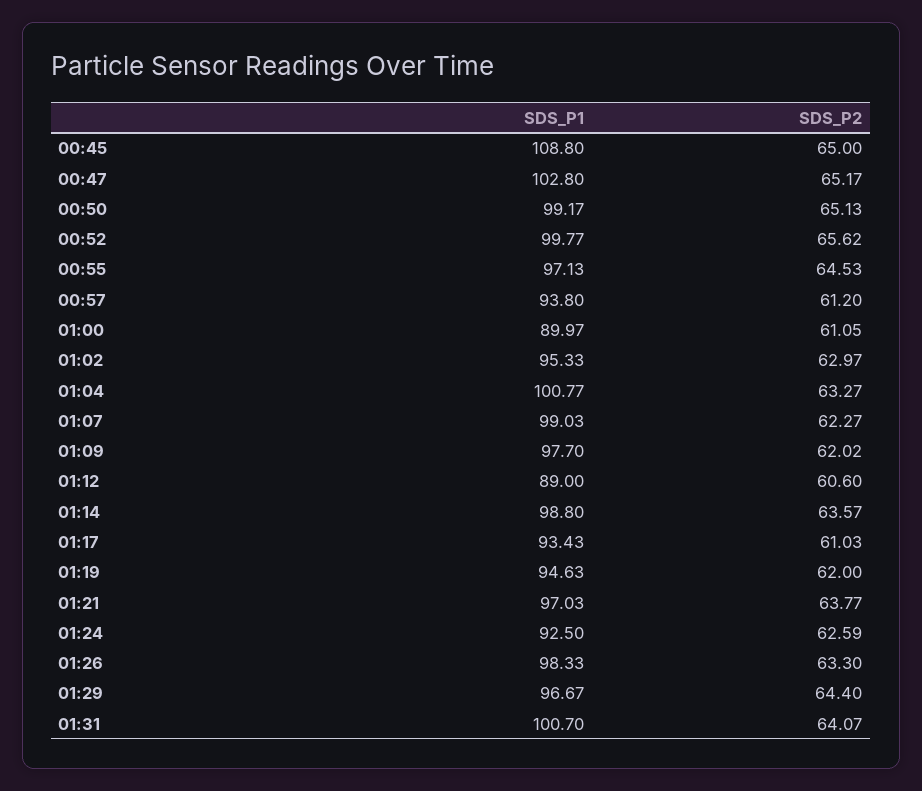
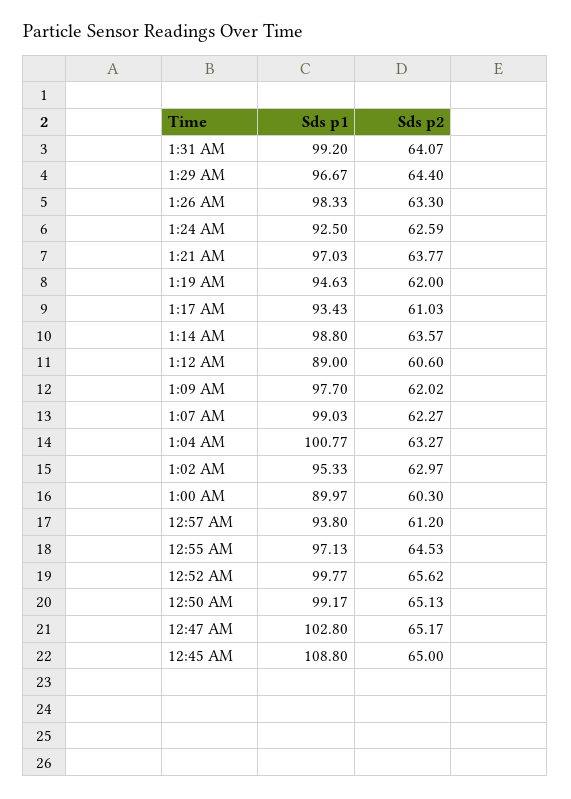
SDS_P2, 01:00: 61.05 -> 60.3
SDS_P1, 01:31: 100.7 -> 99.2

